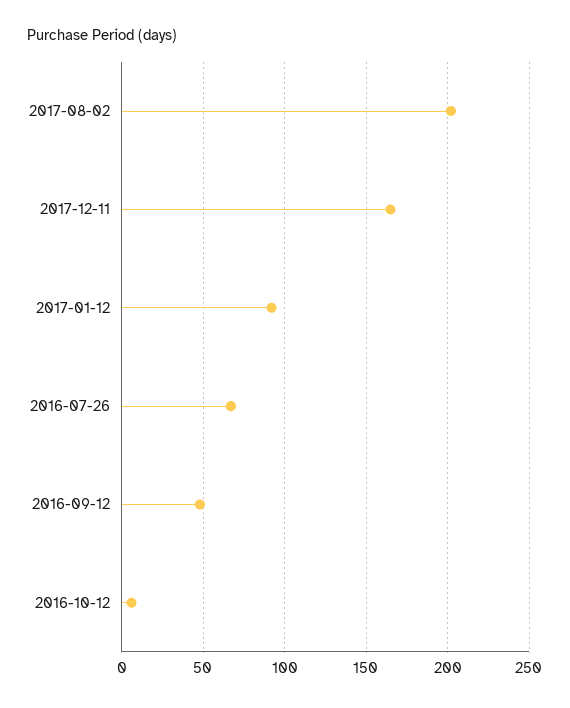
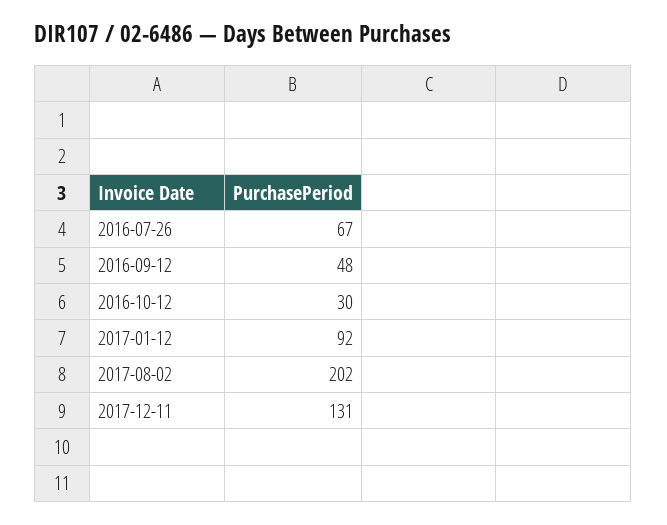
2017-12-11: 165 -> 131
2016-10-12: 5 -> 30

